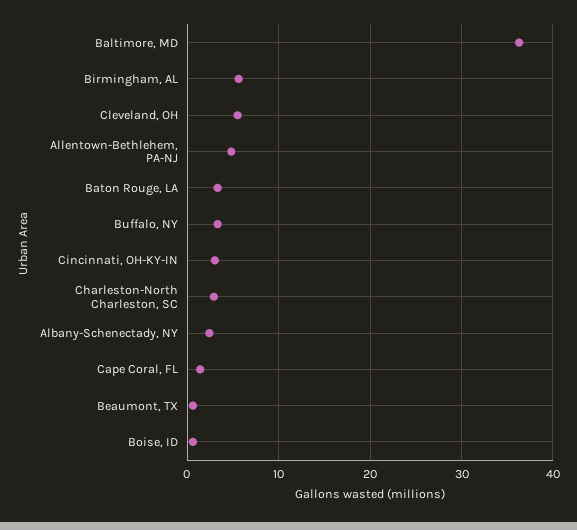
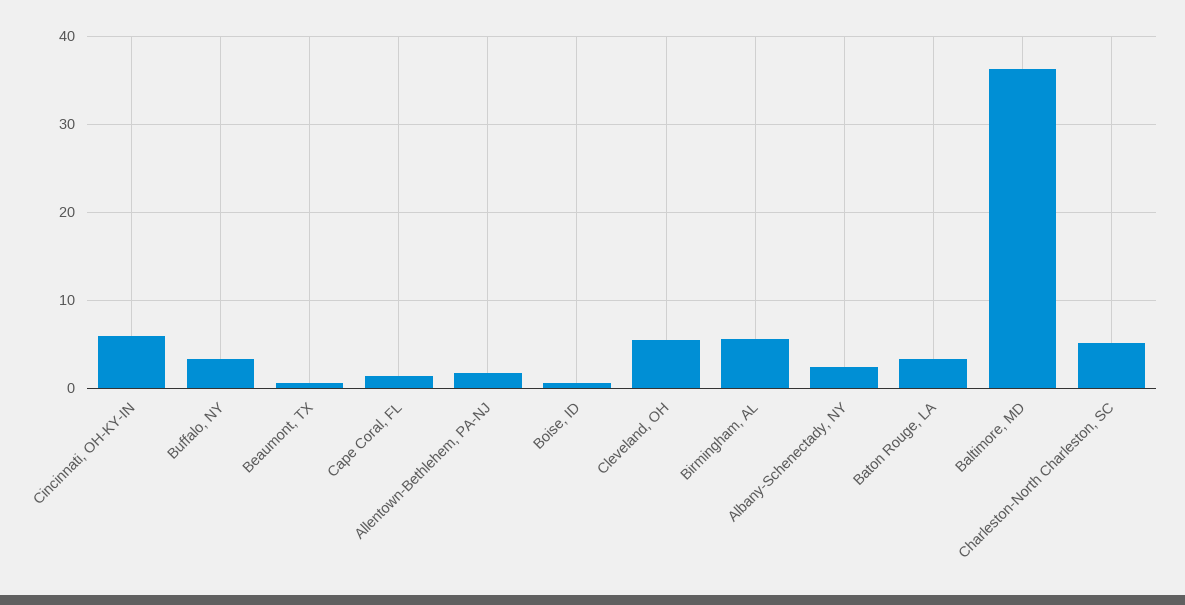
Allentown-Bethlehem, PA-NJ: 5 -> 2
Cincinnati, OH-KY-IN: 3 -> 6
Charleston-North Charleston, SC: 3 -> 5

